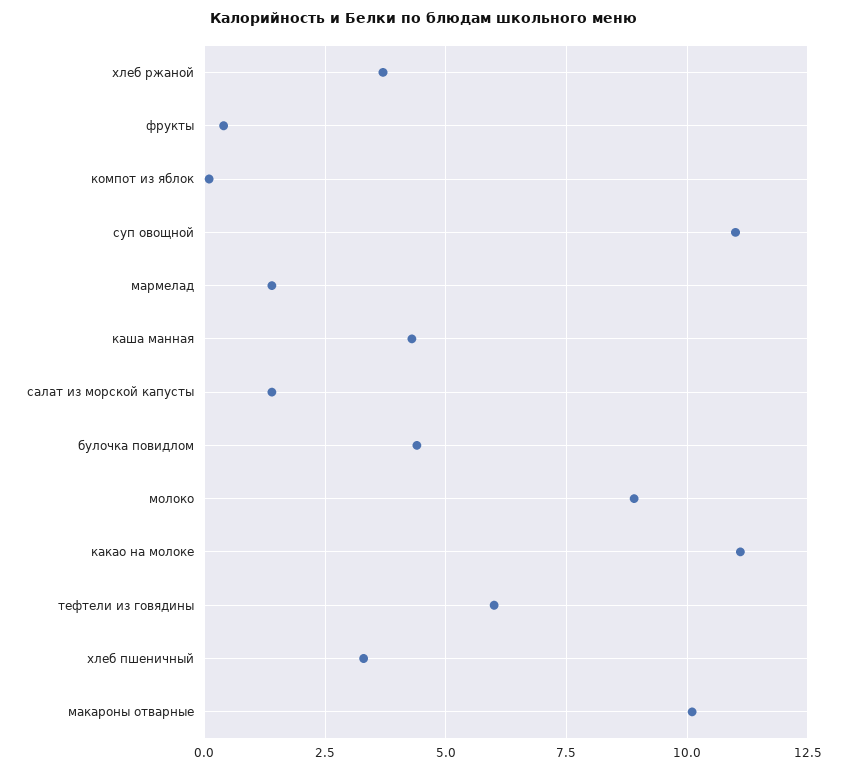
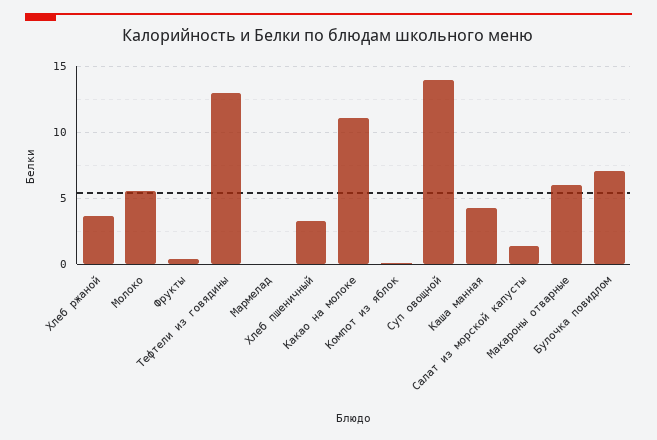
суп овощной: 11 -> 14
мармелад: 1.5 -> 0
булочка повидлом: 4.5 -> 7
молоко: 9 -> 5.5
тефтели из говядины: 6 -> 13
макароны отварные: 10 -> 6

